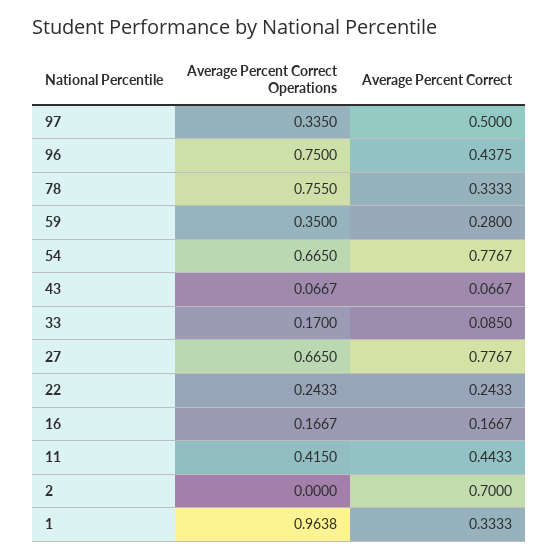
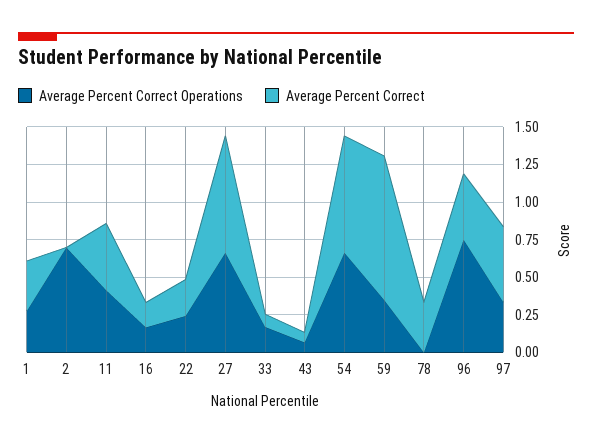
Average Percent Correct Operations, 78: 0.755 -> 0
Average Percent Correct, 59: 0.28 -> 1
Average Percent Correct Operations, 2: 0 -> 0.75
Average Percent Correct, 2: 0.7 -> 0
Average Percent Correct Operations, 1: 0.9638 -> 0.25

